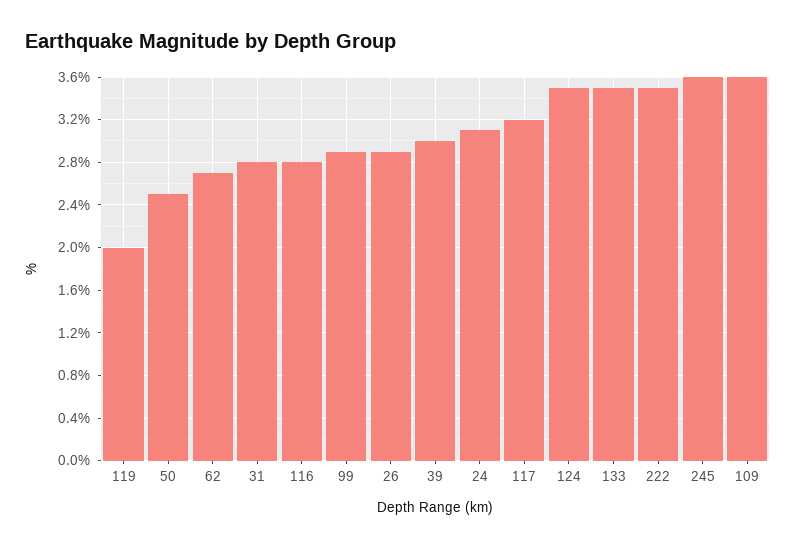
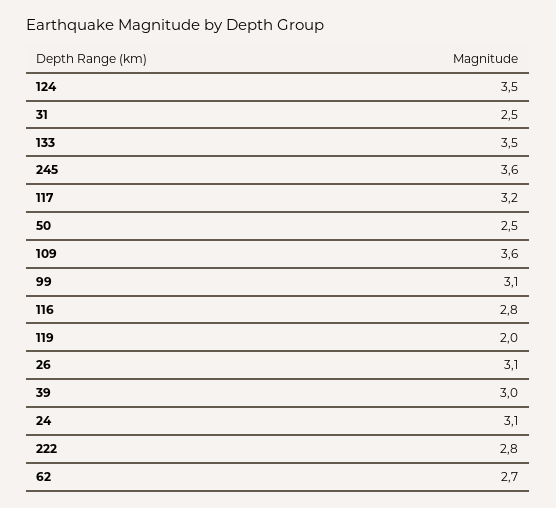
31: 2.8 -> 2.5
99: 2.9 -> 3.1
26: 2.9 -> 3.1
222: 3.5 -> 2.8

